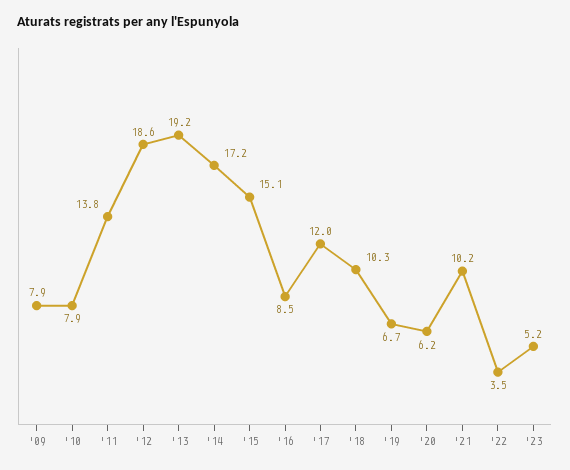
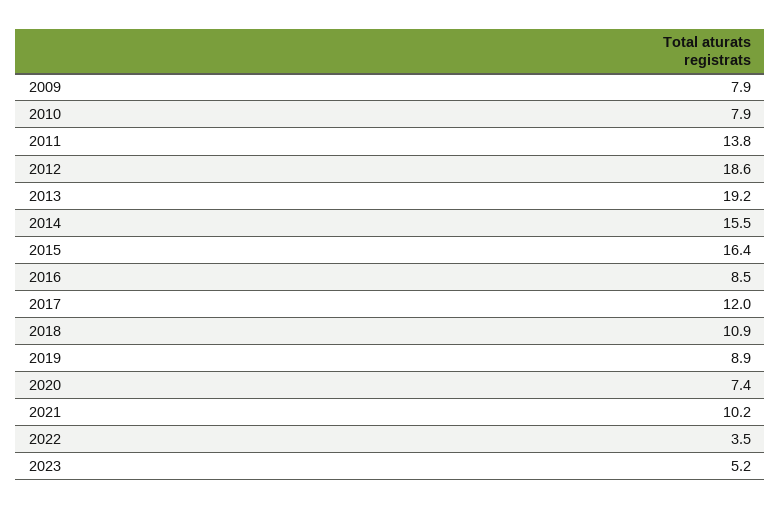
'14: 17.2 -> 15.5
'15: 15.1 -> 16.4
'18: 10.3 -> 10.9
'19: 6.7 -> 8.9
'20: 6.2 -> 7.4

